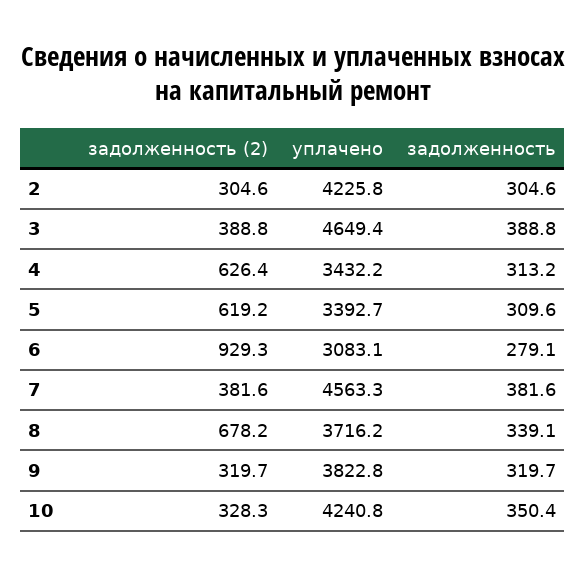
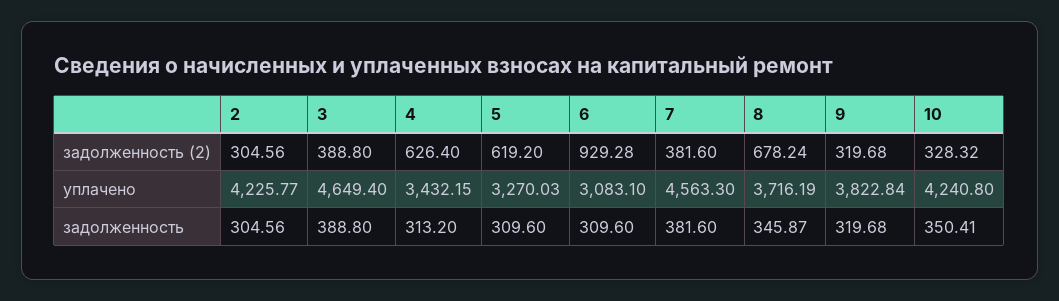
уплачено, 5: 3392.7 -> 3270.03
задолженность, 6: 279.1 -> 309.6
задолженность, 8: 339.1 -> 345.87

